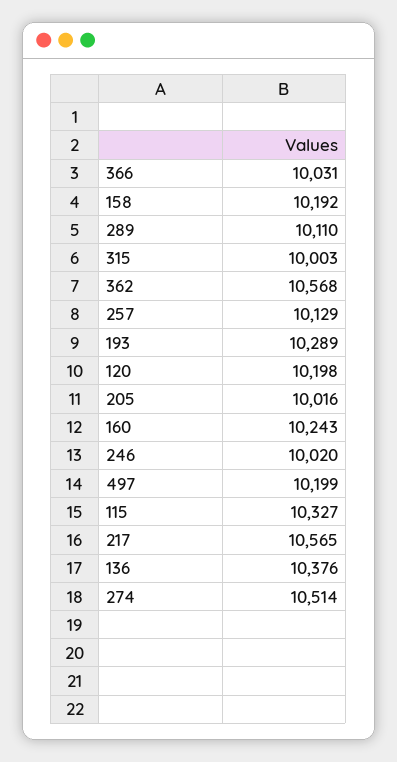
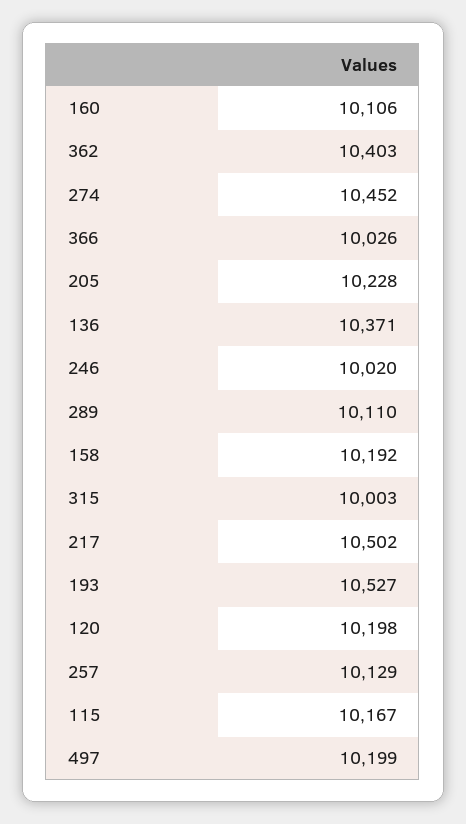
366: 10031 -> 10026
362: 10568 -> 10403
193: 10289 -> 10527
205: 10016 -> 10228
160: 10243 -> 10106
115: 10327 -> 10167
217: 10565 -> 10502
136: 10376 -> 10371
274: 10514 -> 10452

